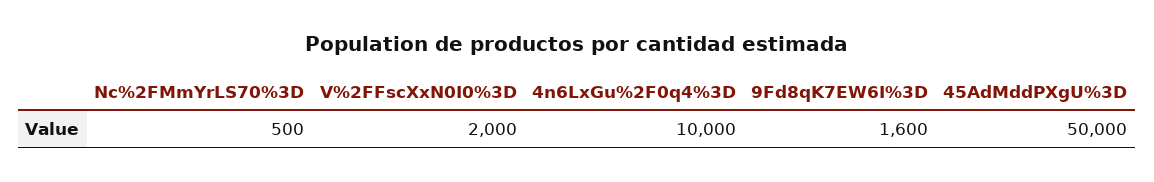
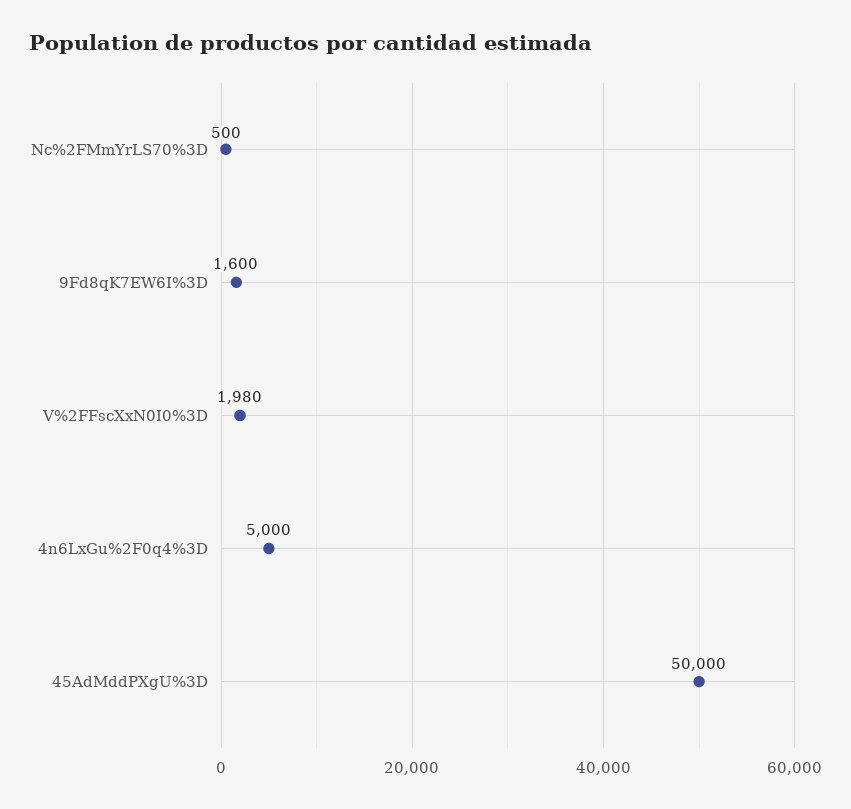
V%2FFscXxN0I0%3D: 2000 -> 1980
4n6LxGu%2F0q4%3D: 10000 -> 5000

